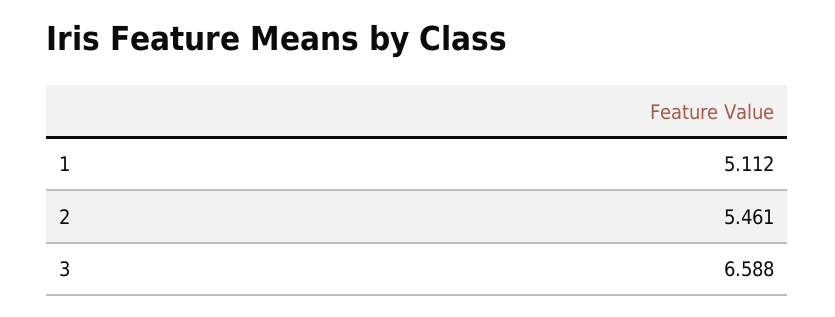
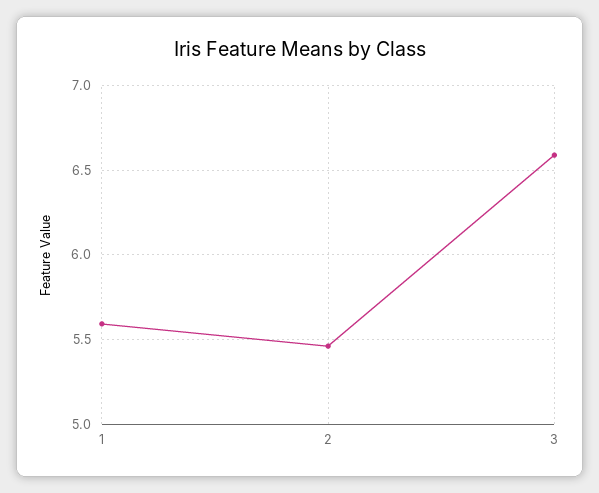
1: 5.112 -> 5.6

